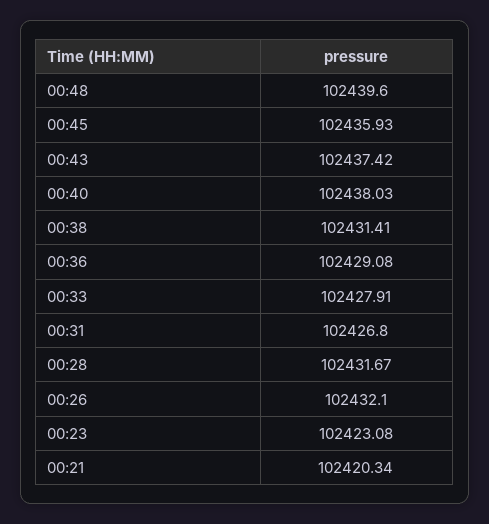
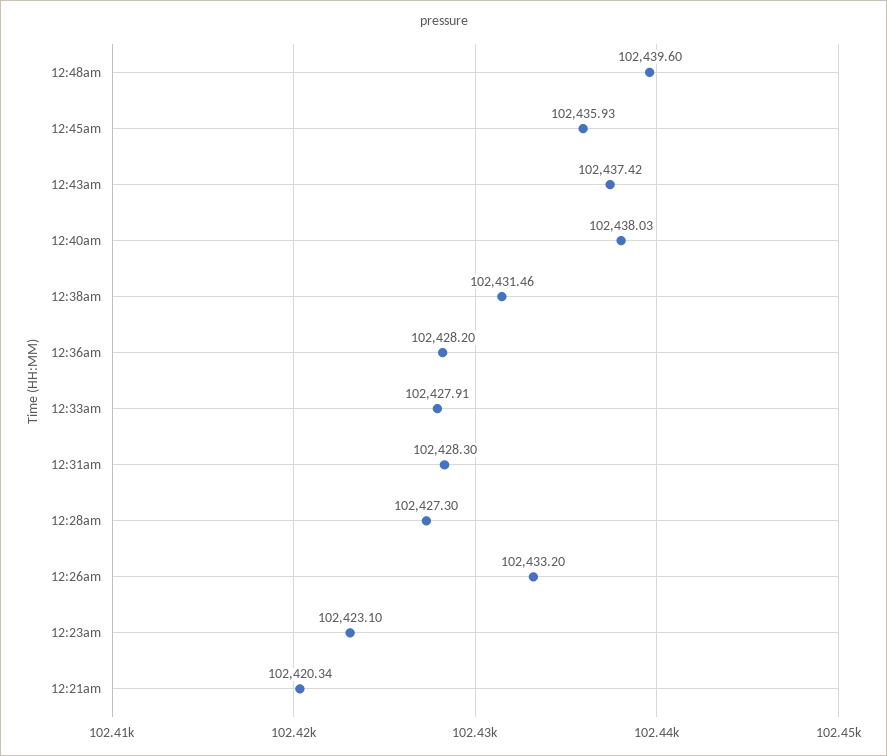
00:38: 102431.41 -> 102431.46
00:36: 102429.08 -> 102428.2
00:31: 102426.8 -> 102428.3
00:28: 102431.67 -> 102427.3
00:26: 102432.1 -> 102433.2
00:23: 102423.08 -> 102423.1

